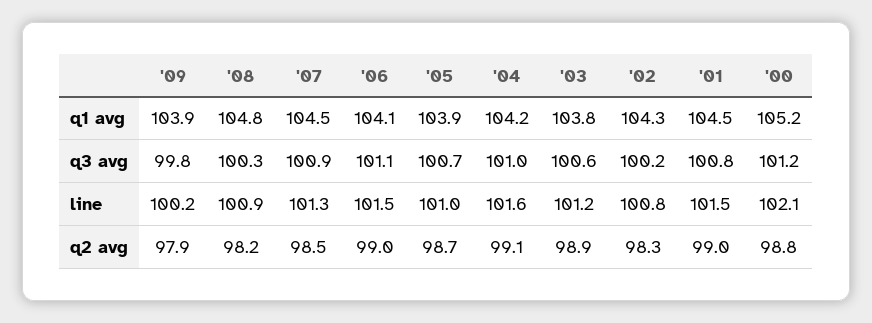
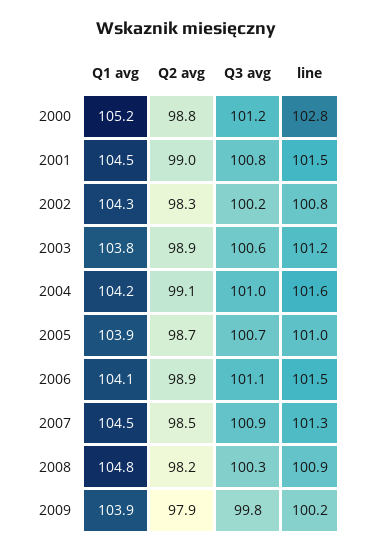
'00, line: 102.1 -> 102.8
'06, q2 avg: 99 -> 98.9

